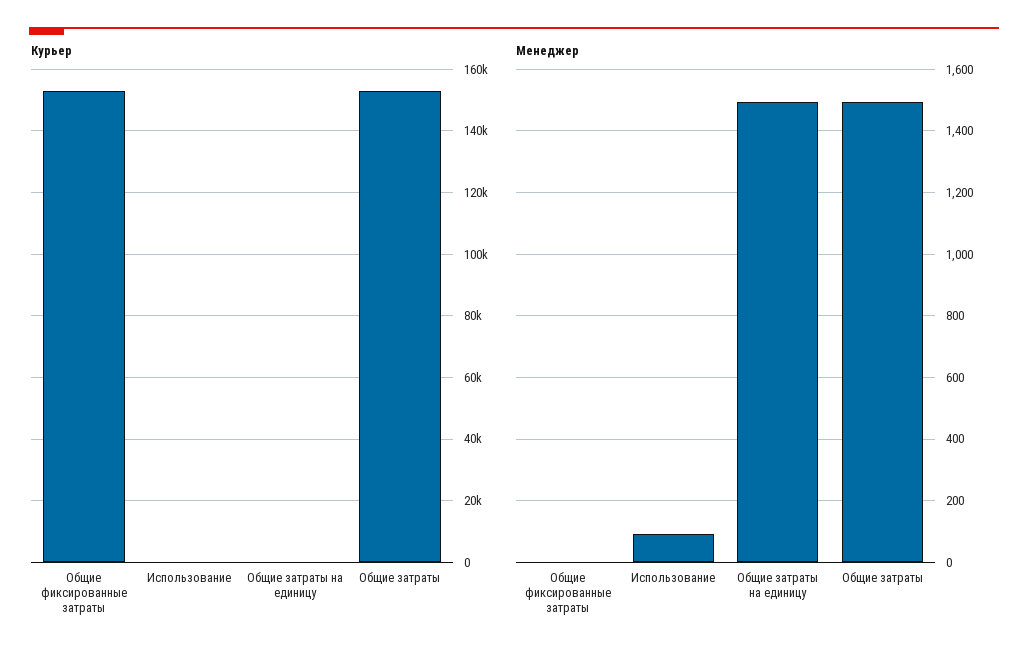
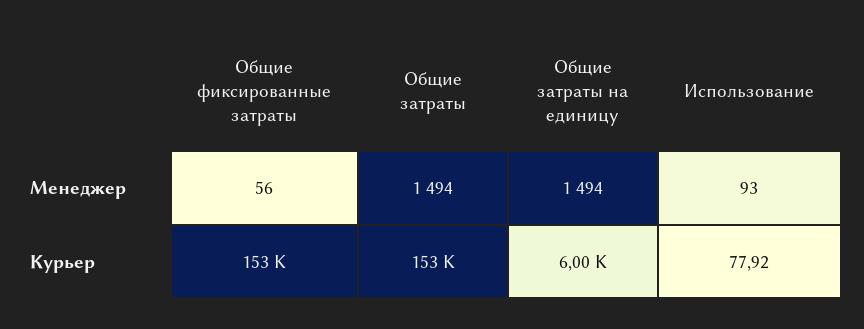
Курьер, Общие затраты на единицу: 0 -> 6000
Менеджер, Общие фиксированные затраты: 0 -> 56

